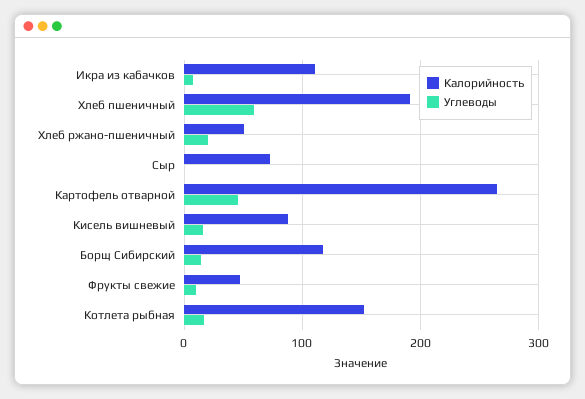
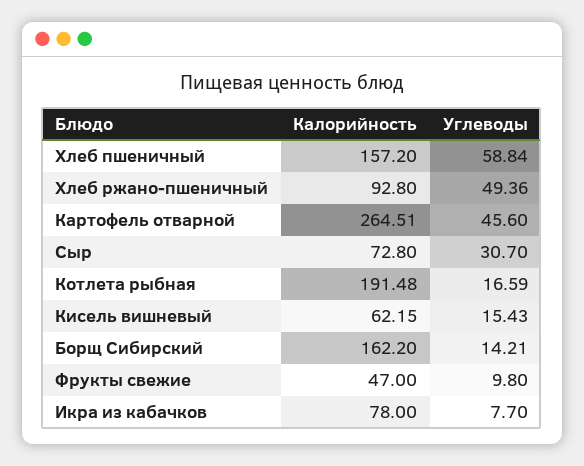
Калорийность, Икра из кабачков: 110 -> 78
Калорийность, Хлеб пшеничный: 190 -> 157.2
Калорийность, Хлеб ржано-пшеничный: 50 -> 92.8
Углеводы, Хлеб ржано-пшеничный: 20 -> 49.36
Углеводы, Сыр: 0 -> 30.7
Калорийность, Кисель вишневый: 90 -> 62.15
Калорийность, Борщ Сибирский: 120 -> 162.2
Калорийность, Котлета рыбная: 150 -> 191.48

